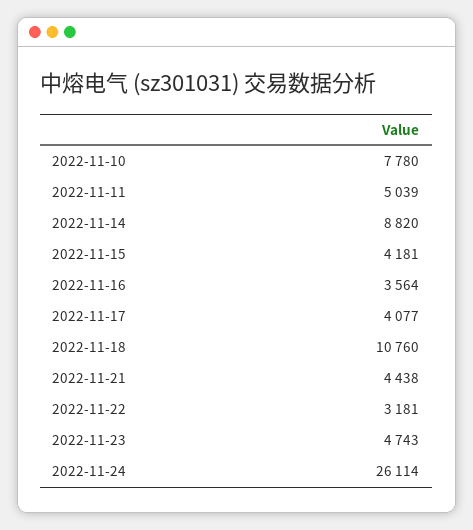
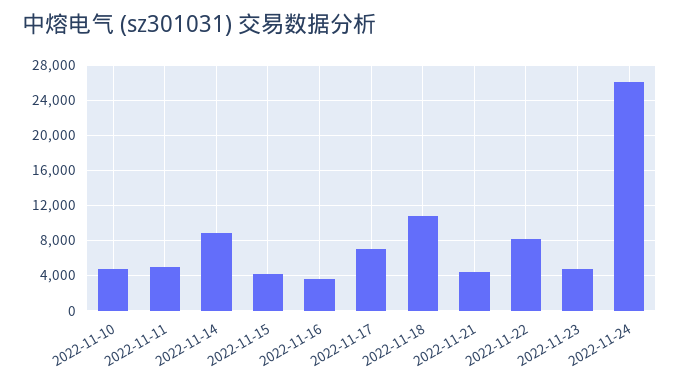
2022-11-10: 7780 -> 5000
2022-11-17: 4077 -> 7000
2022-11-22: 3181 -> 8000

